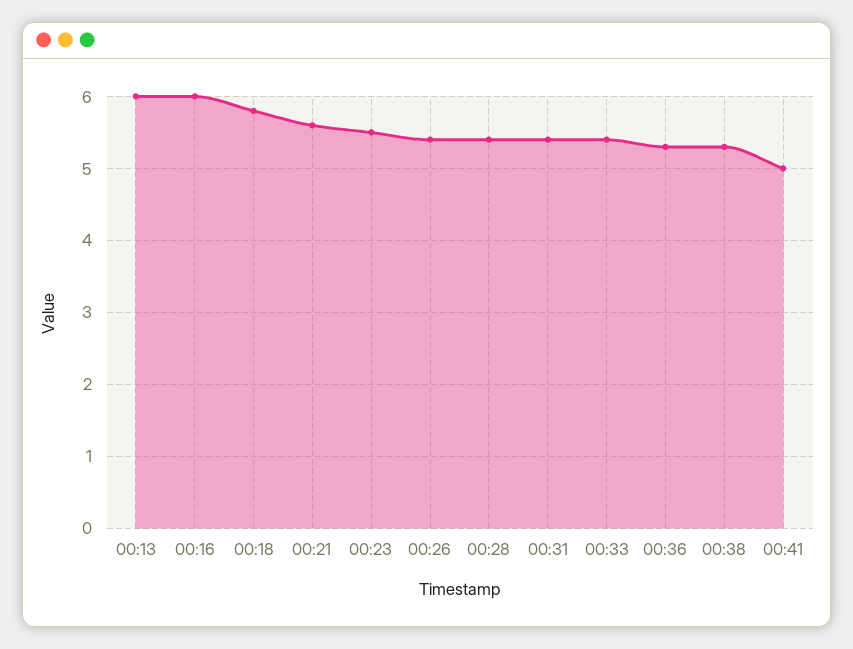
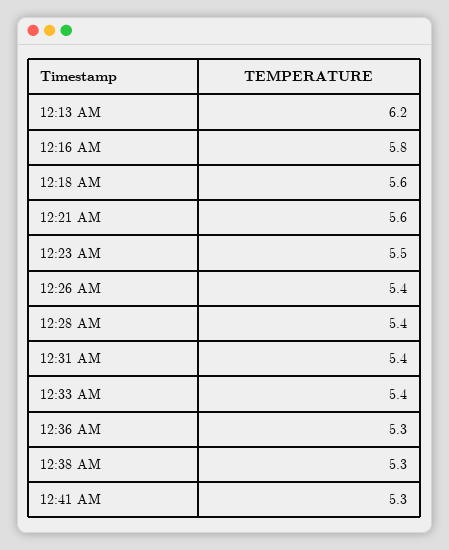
00:13: 6 -> 6.2
00:16: 6 -> 5.8
00:18: 5.8 -> 5.6
00:41: 5 -> 5.3

